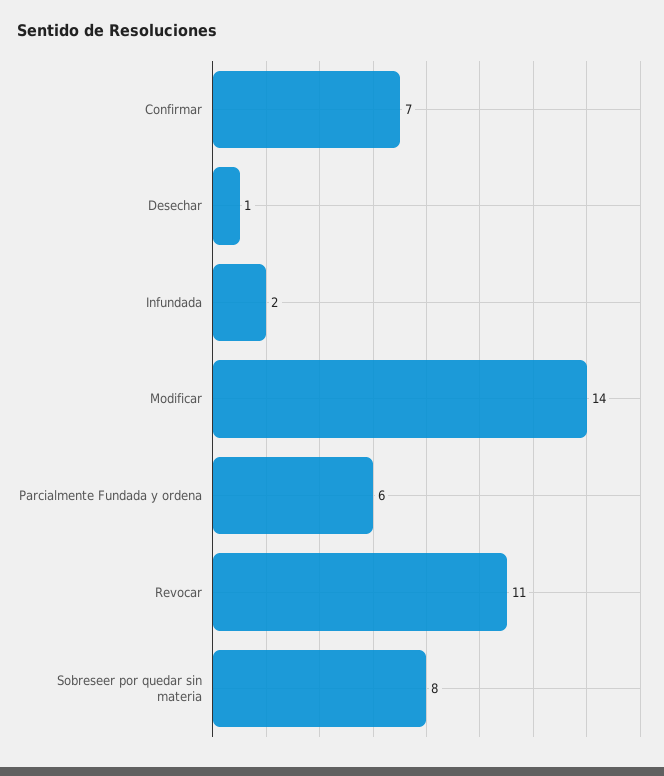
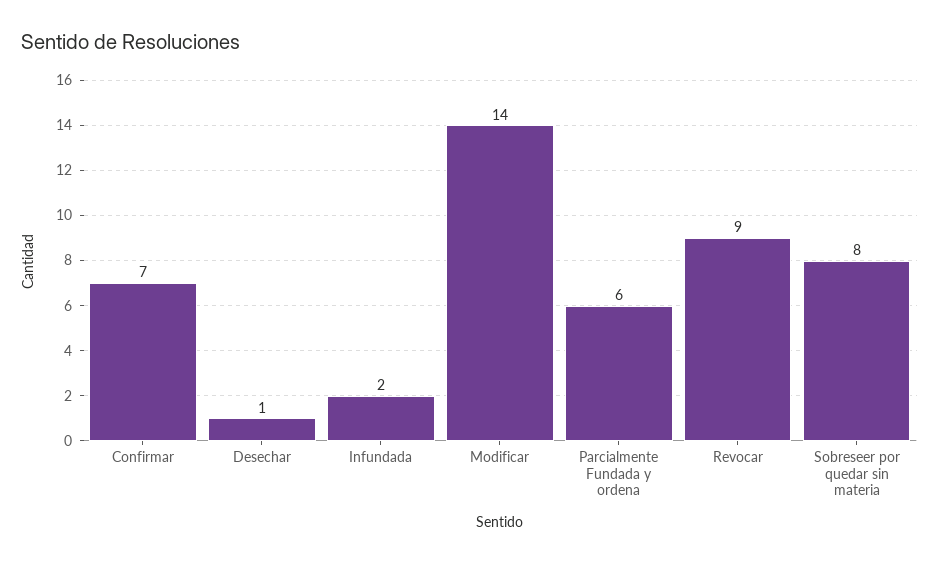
Revocar: 11 -> 9

